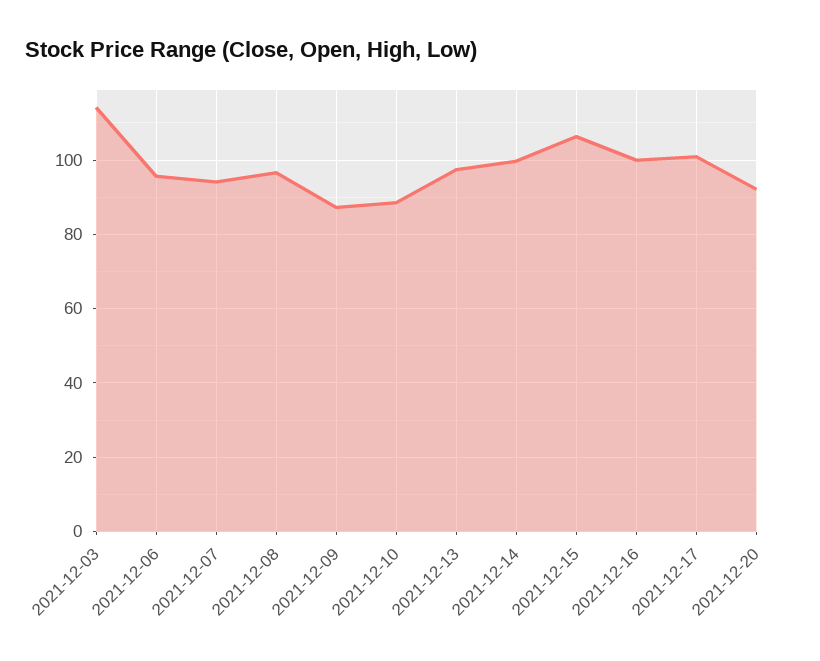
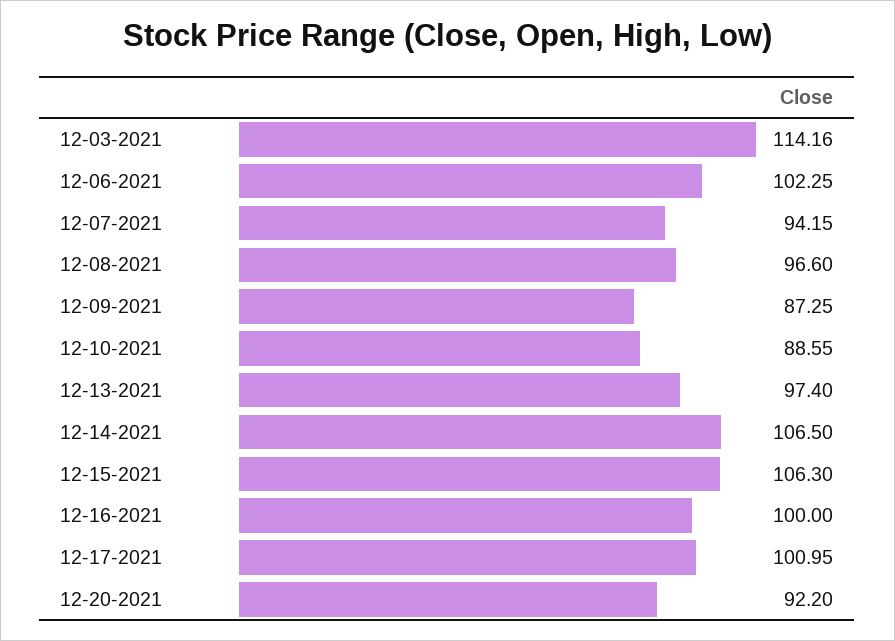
2021-12-06: 96 -> 102.25
2021-12-14: 100 -> 106.5

